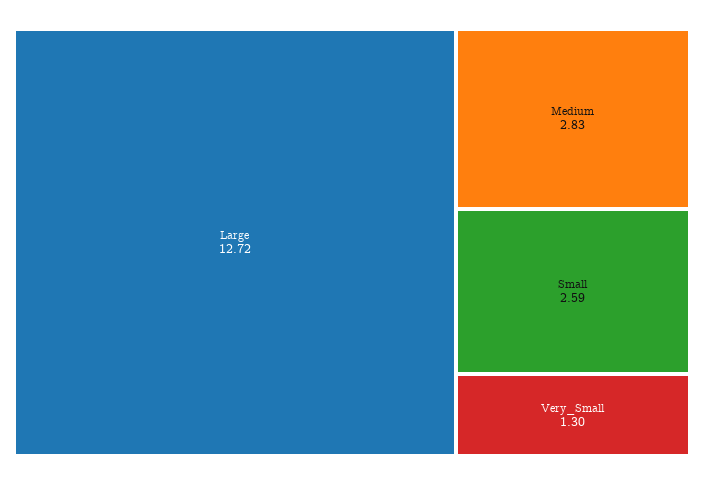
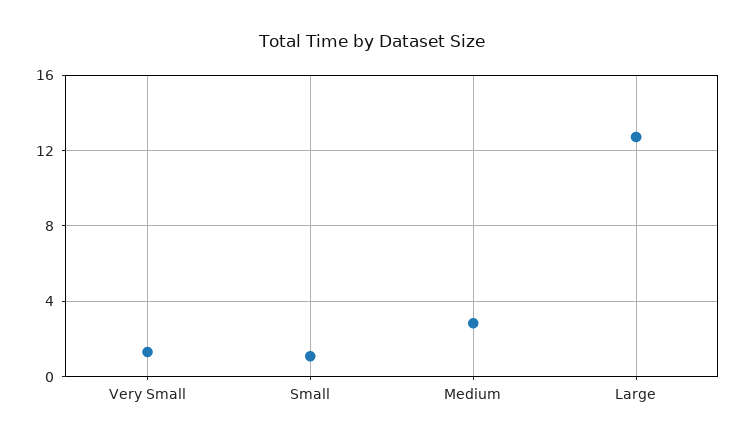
Small: 2.59 -> 1

